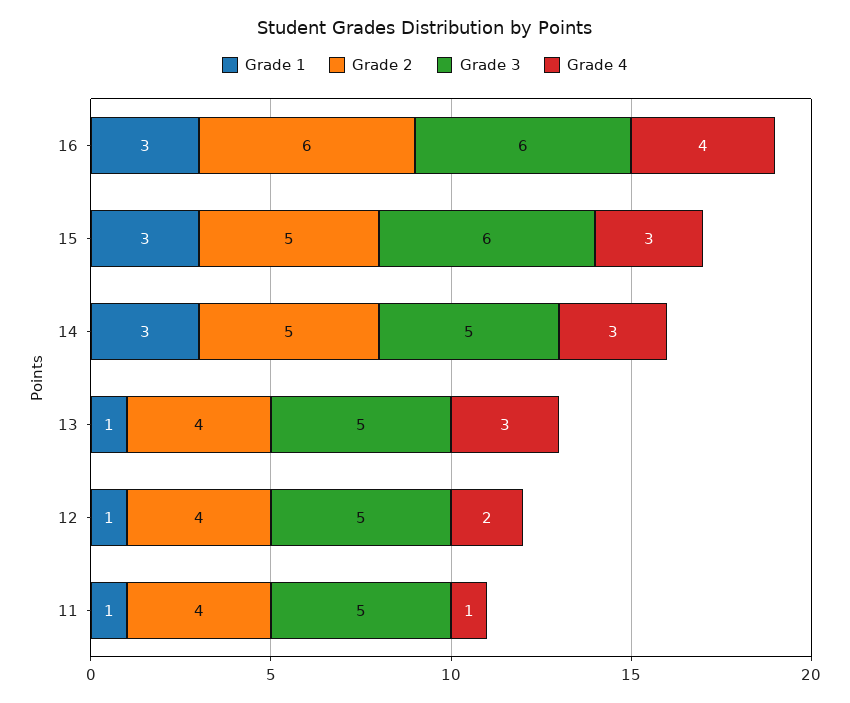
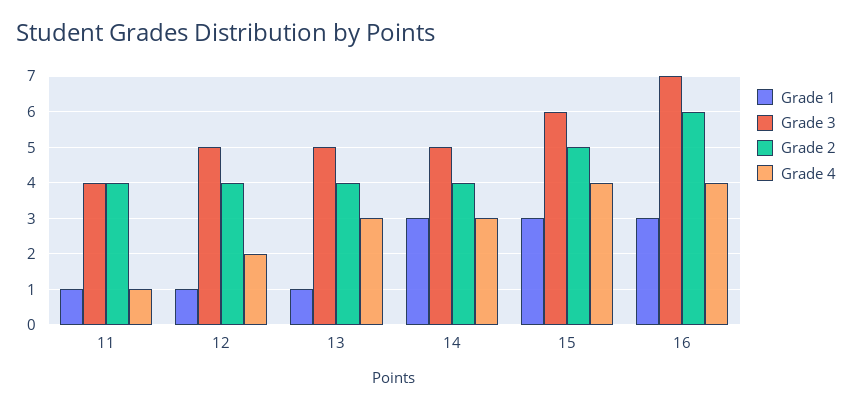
Grade 3, 16: 6 -> 7
Grade 4, 15: 3 -> 4
Grade 2, 14: 5 -> 4
Grade 3, 11: 5 -> 4

